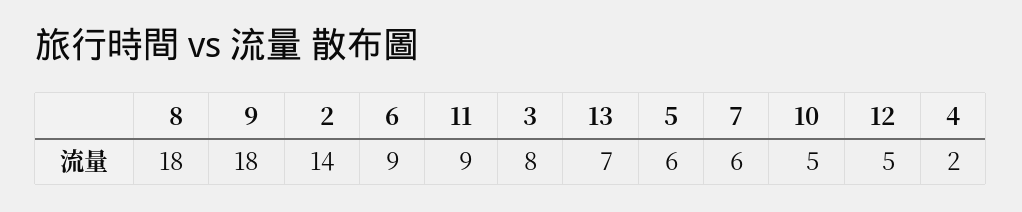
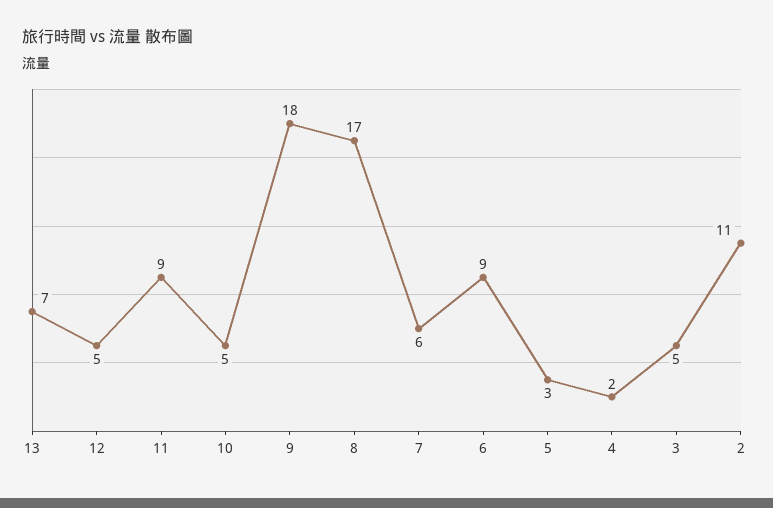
8: 18 -> 17
2: 14 -> 11
3: 8 -> 5
5: 6 -> 3

